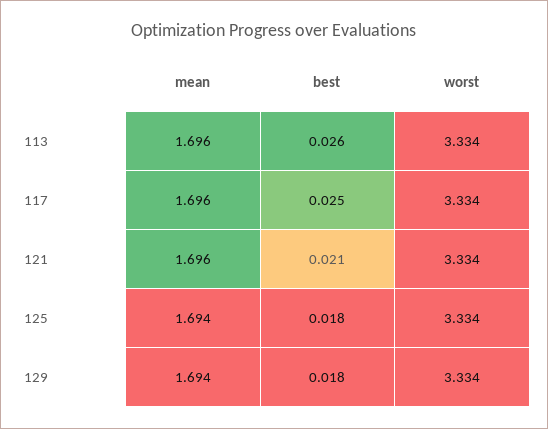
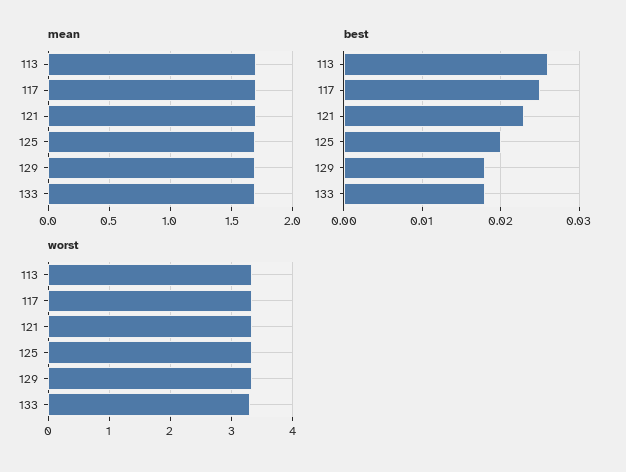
best, 121: 0.021 -> 0.023
best, 125: 0.018 -> 0.02
mean, 133: none -> 1.7
best, 133: none -> 0.018
worst, 133: none -> 3.3

